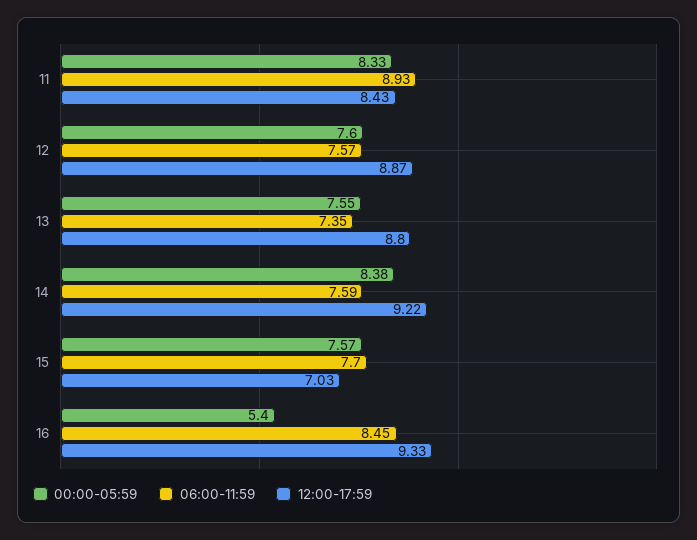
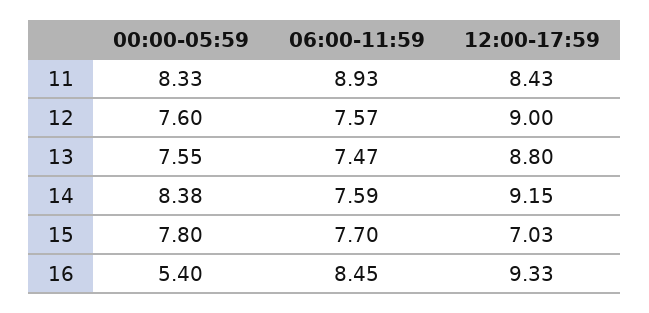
12:00-17:59, 12: 8.87 -> 9
06:00-11:59, 13: 7.35 -> 7.47
12:00-17:59, 14: 9.22 -> 9.15
00:00-05:59, 15: 7.57 -> 7.8

